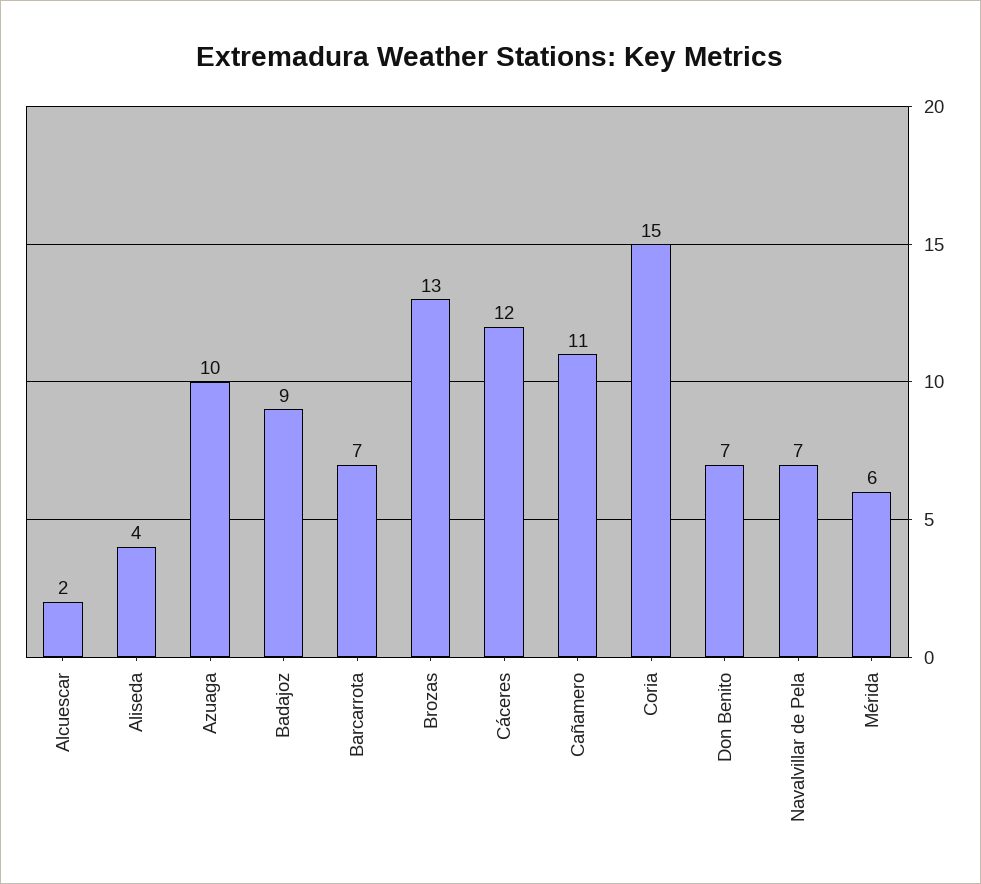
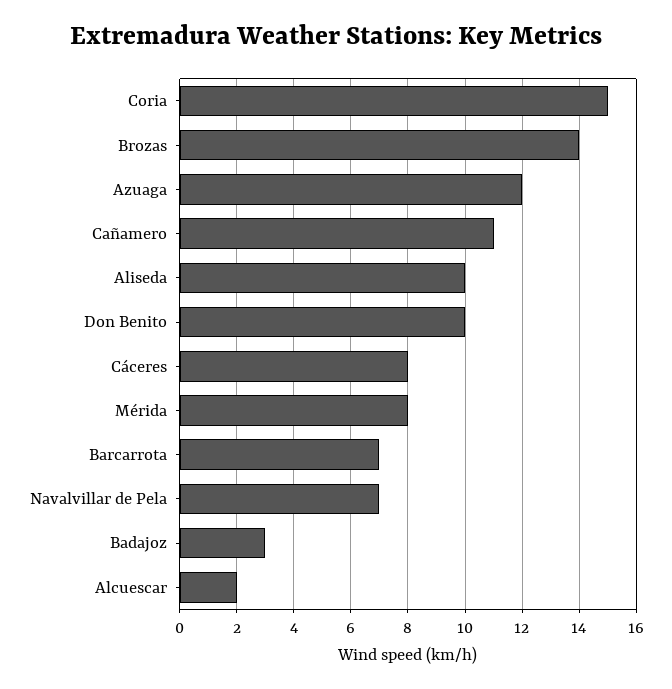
Aliseda: 4 -> 10
Azuaga: 10 -> 12
Badajoz: 9 -> 3
Brozas: 13 -> 14
Cáceres: 12 -> 8
Don Benito: 7 -> 10
Mérida: 6 -> 8

